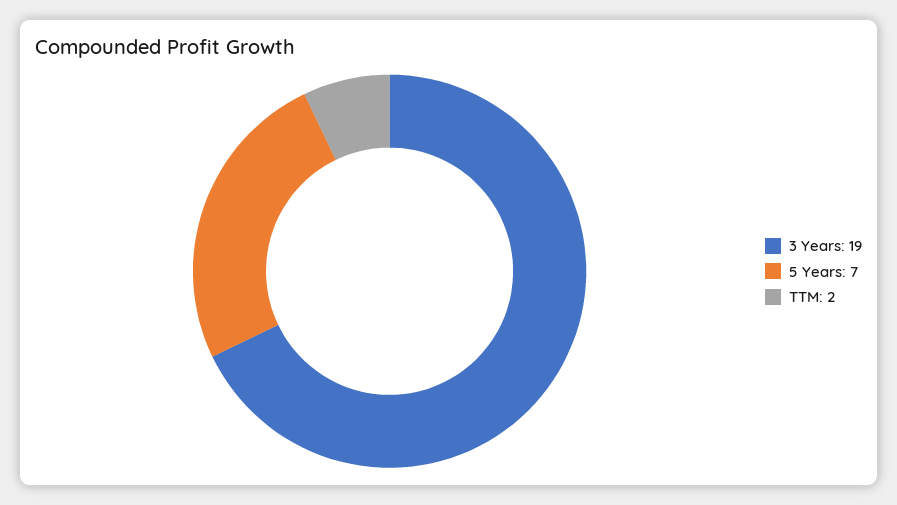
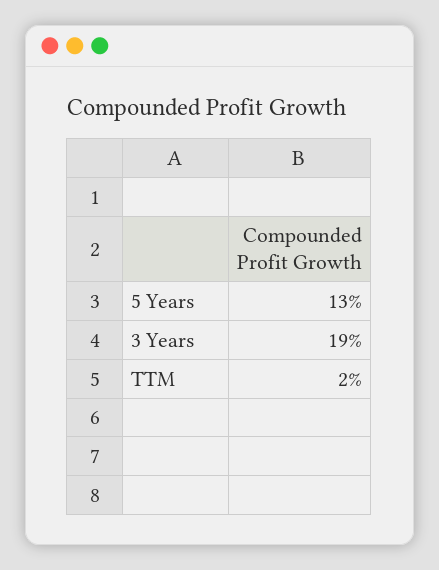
5 Years: 7 -> 13

